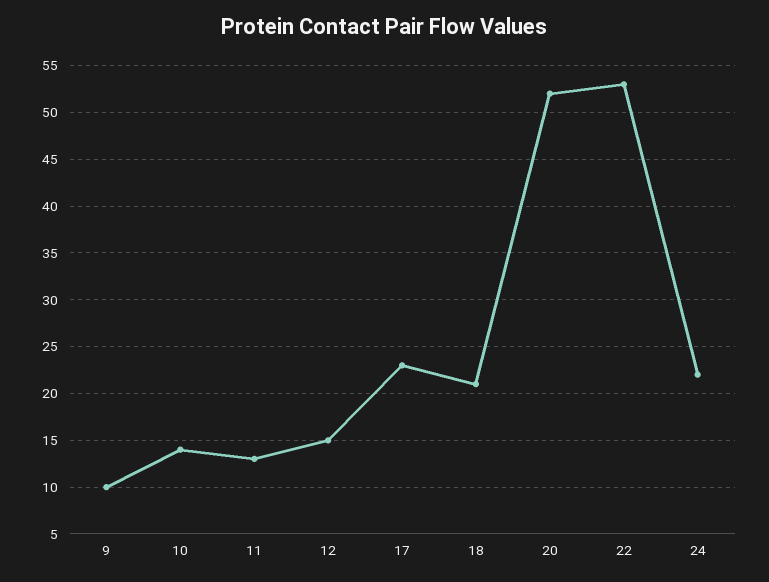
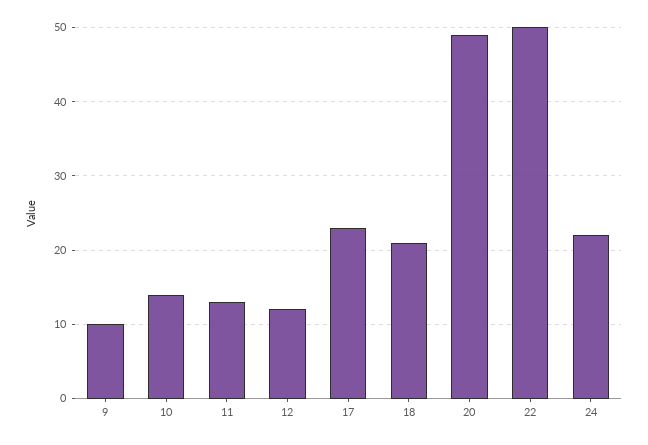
12: 15 -> 12
20: 52 -> 49
22: 53 -> 50

